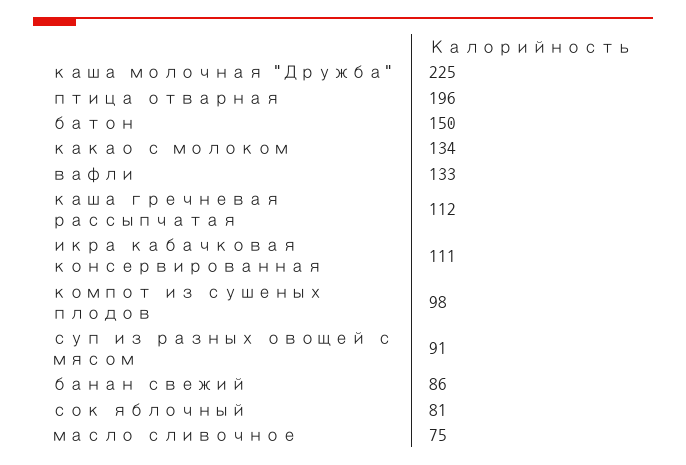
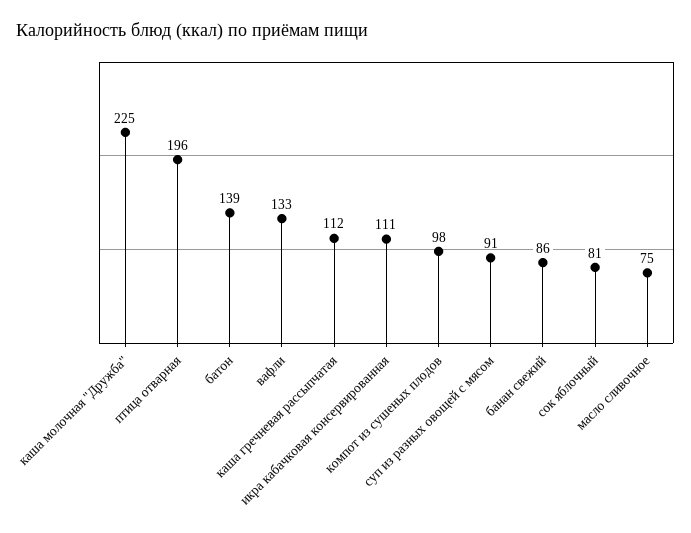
батон: 150 -> 139
какао с молоком: 134 -> none

